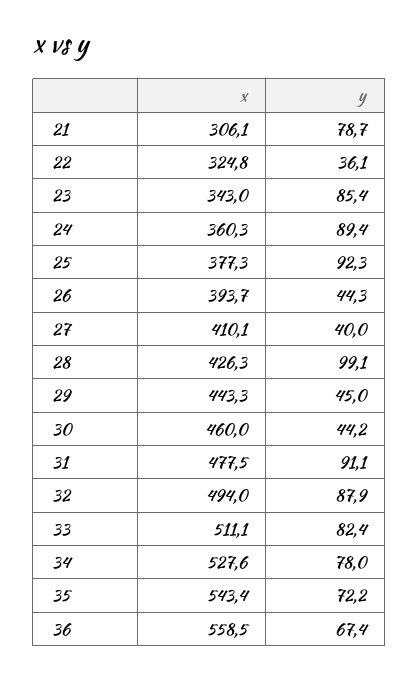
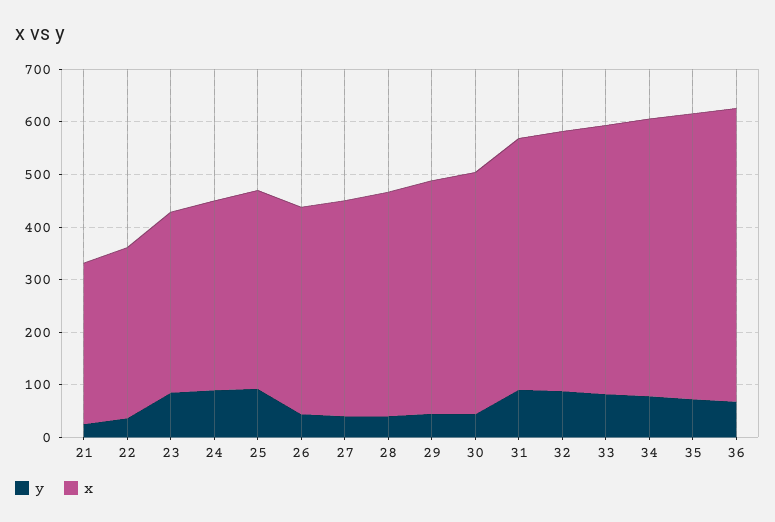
y, 21: 78.7 -> 20
y, 28: 99.1 -> 40

